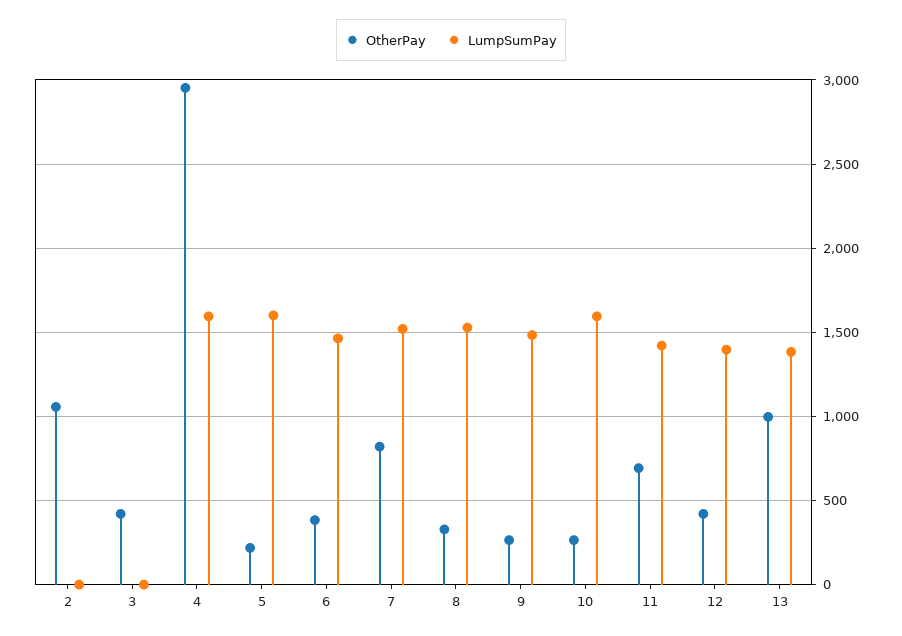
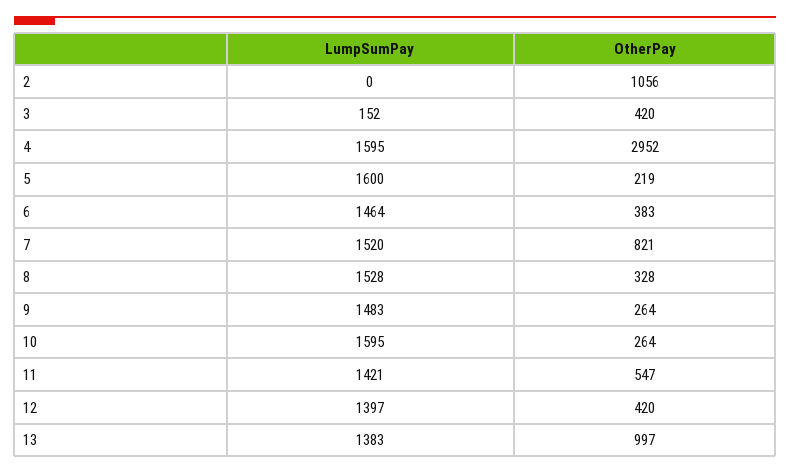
LumpSumPay, 3: 0 -> 152
OtherPay, 11: 700 -> 547

